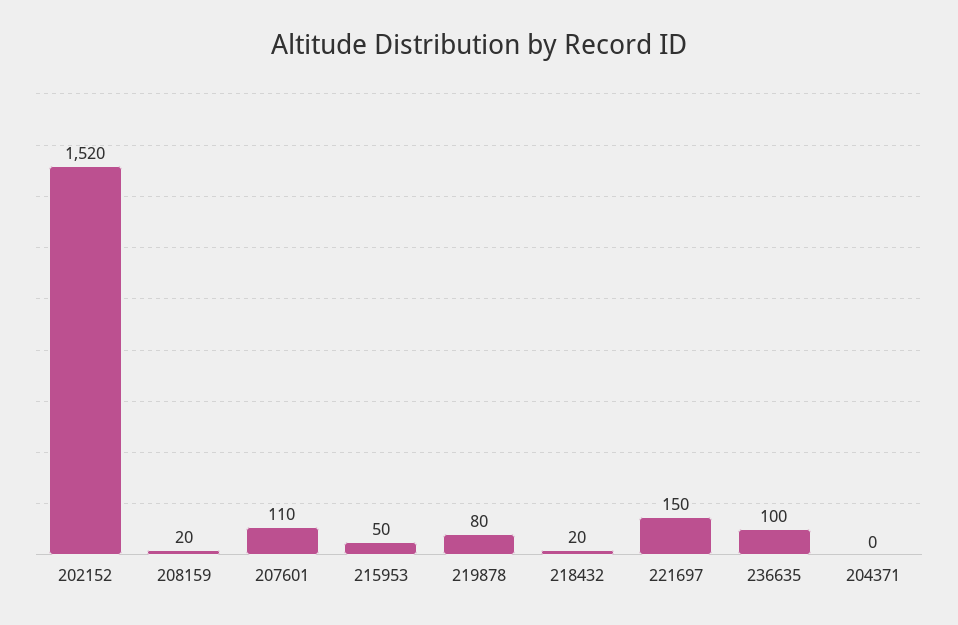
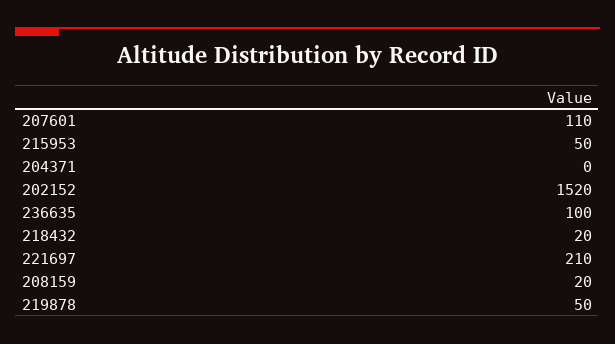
219878: 80 -> 50
221697: 150 -> 210

